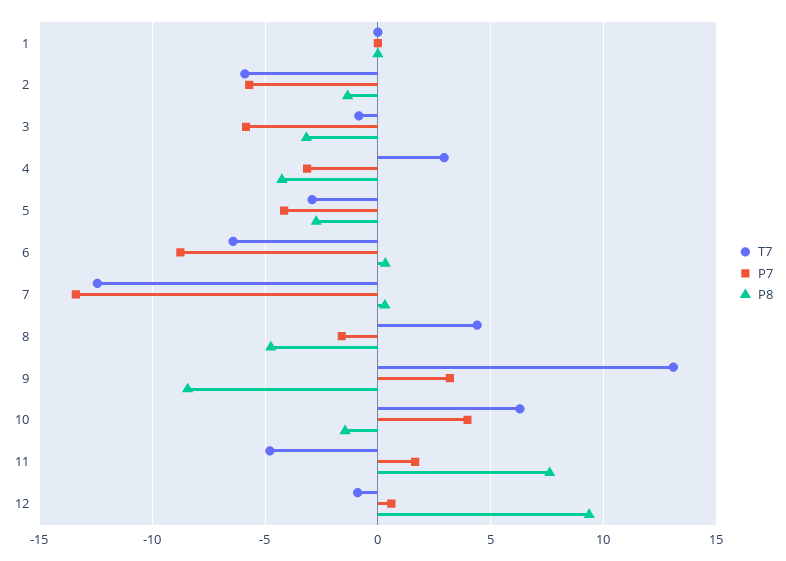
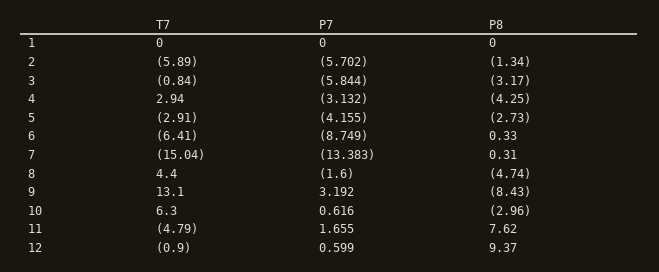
T7, 7: -12.5 -> -15.04
P7, 10: 4 -> 0.616
P8, 10: -1.5 -> -2.96

